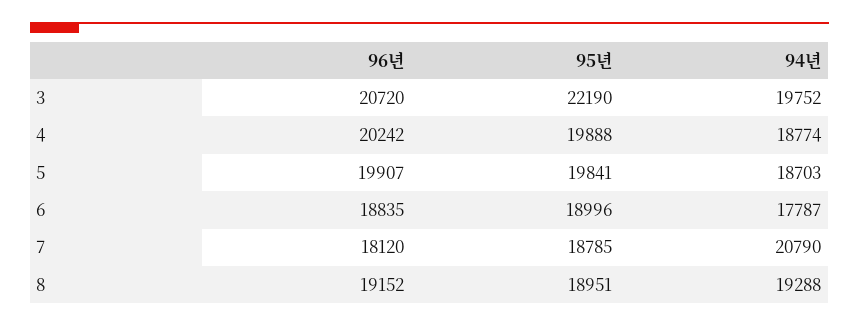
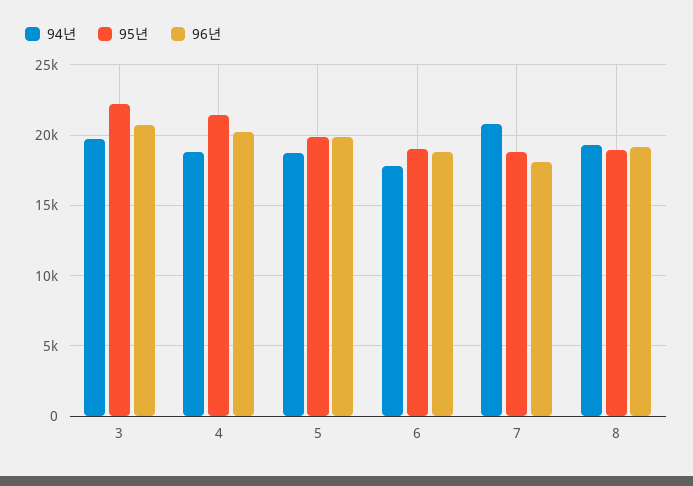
95년, 4: 19888 -> 21500

